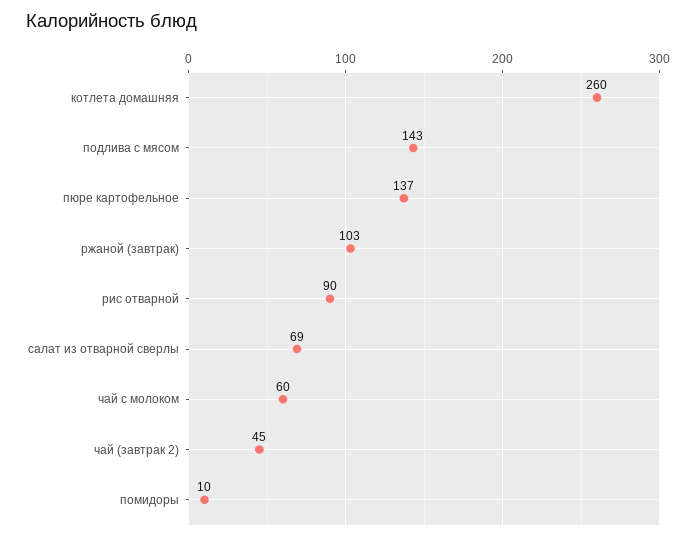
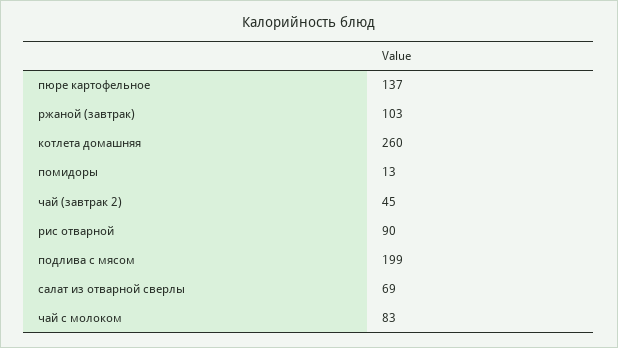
подлива с мясом: 143 -> 199
чай с молоком: 60 -> 83
помидоры: 10 -> 13

